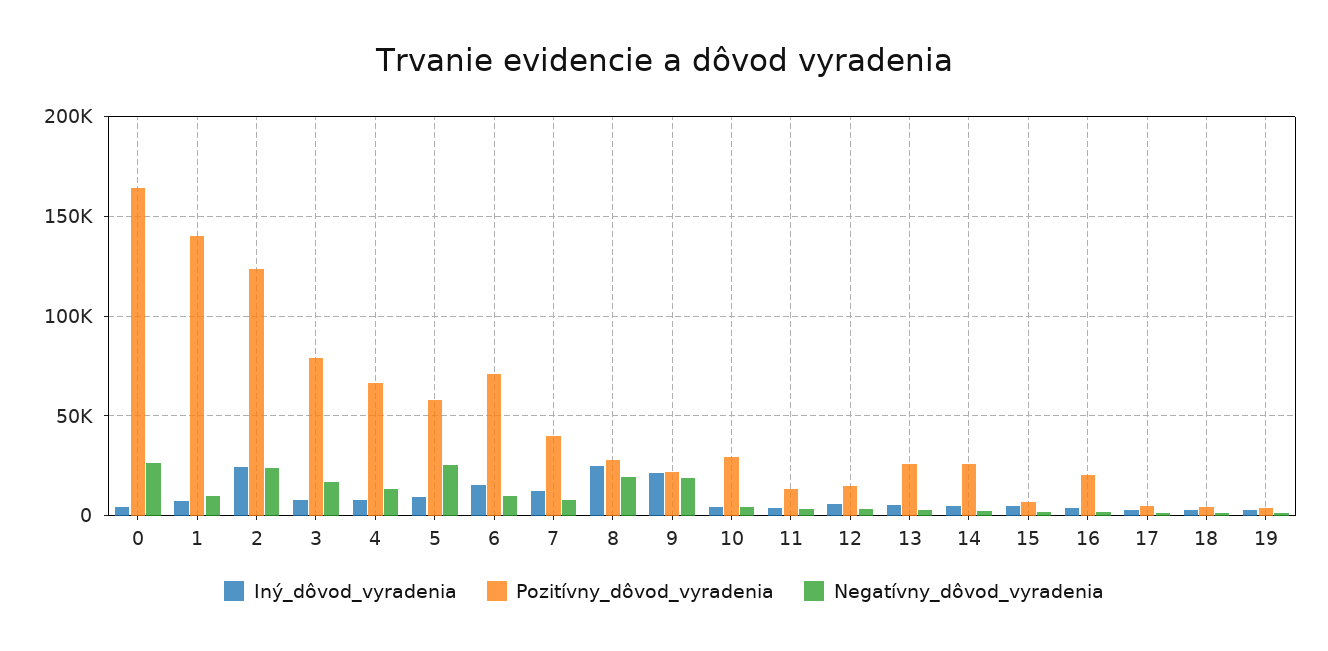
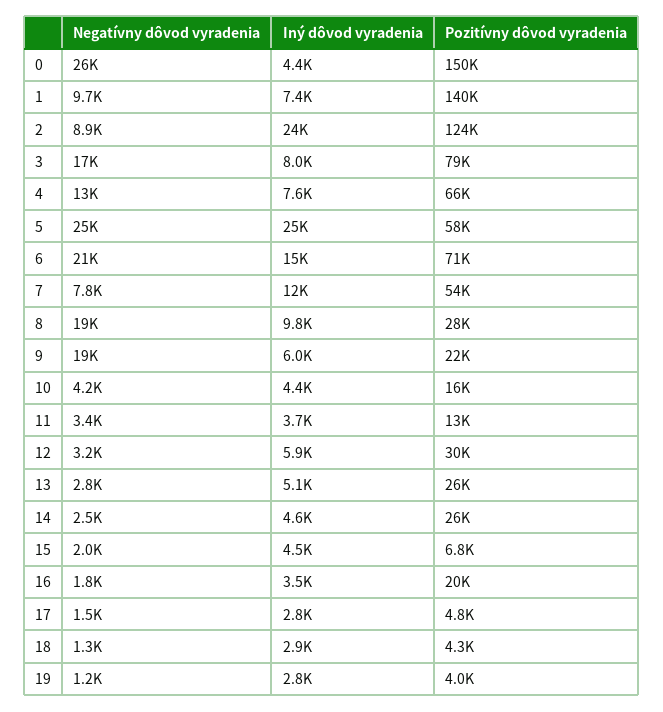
Pozitívny_dôvod_vyradenia, 0: 165000 -> 150000
Negatívny_dôvod_vyradenia, 2: 25000 -> 8900
Iný_dôvod_vyradenia, 5: 10000 -> 25000
Negatívny_dôvod_vyradenia, 6: 10000 -> 21000
Pozitívny_dôvod_vyradenia, 7: 40000 -> 54000
Iný_dôvod_vyradenia, 8: 25000 -> 9800
Iný_dôvod_vyradenia, 9: 20000 -> 6000
Pozitívny_dôvod_vyradenia, 10: 30000 -> 16000
Pozitívny_dôvod_vyradenia, 12: 15000 -> 30000

